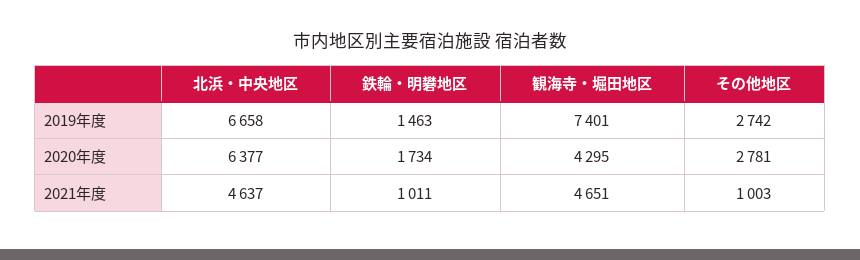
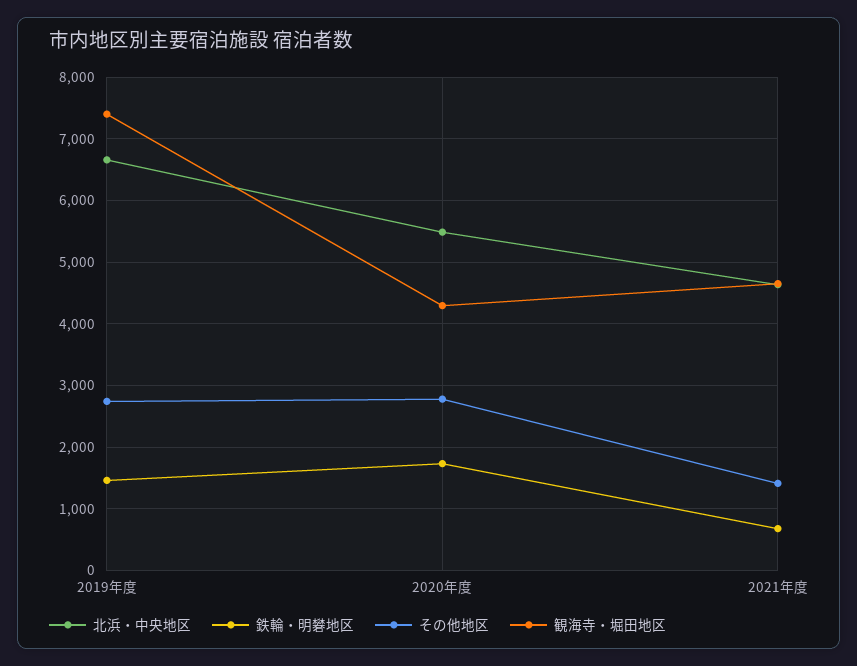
北浜・中央地区, 2020年度: 6377 -> 5500
鉄輪・明礬地区, 2021年度: 1011 -> 700
その他地区, 2021年度: 1003 -> 1400

